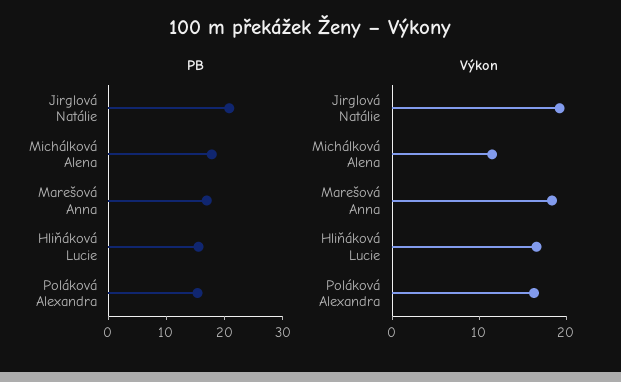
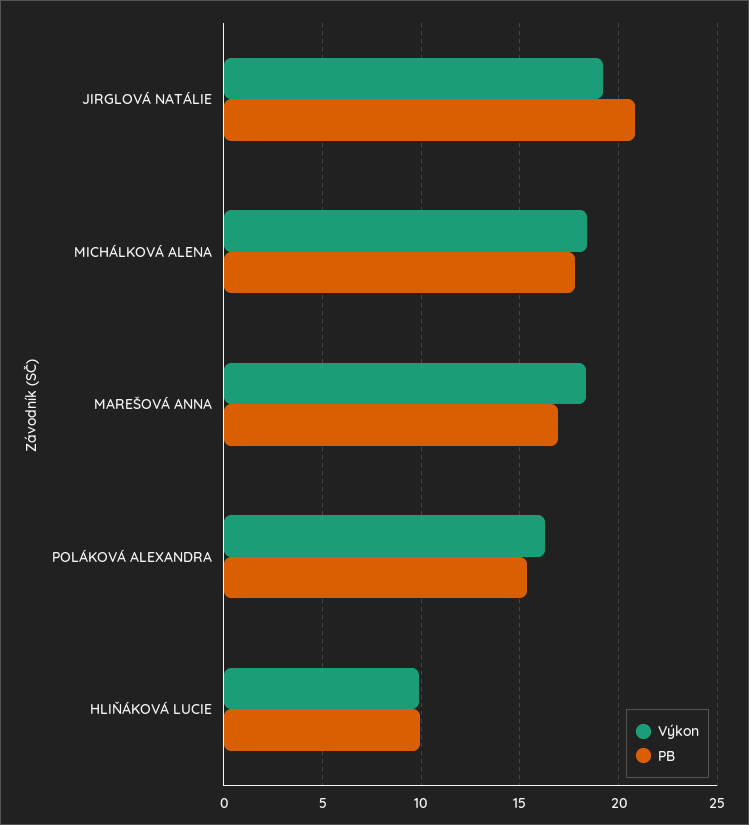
PB, Hliňáková Lucie: 16 -> 10
Výkon, Michálková Alena: 12 -> 18.5
Výkon, Hliňáková Lucie: 16 -> 10

